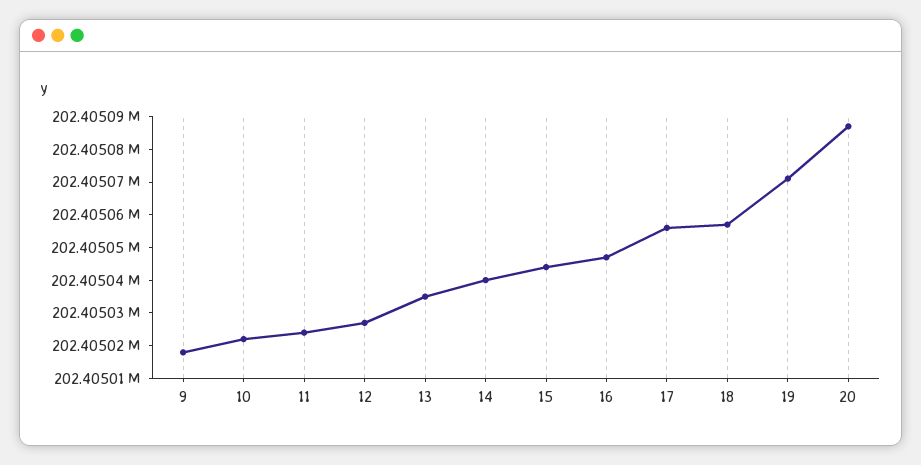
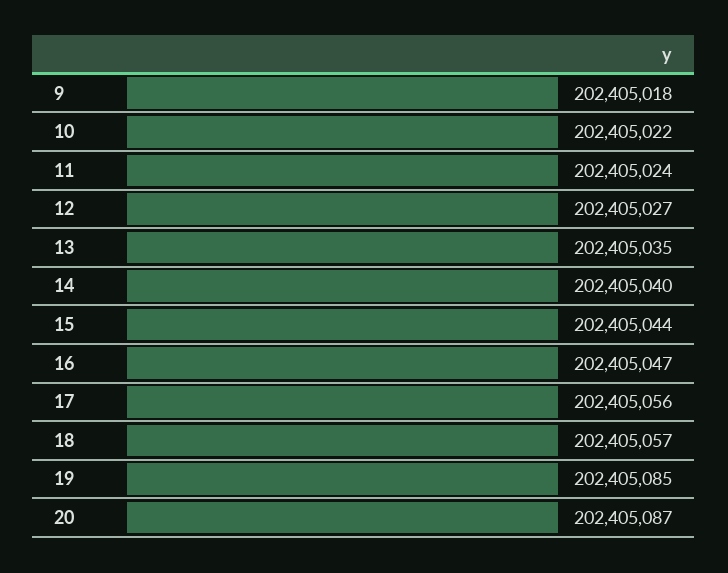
19: 202405070 -> 202405085

